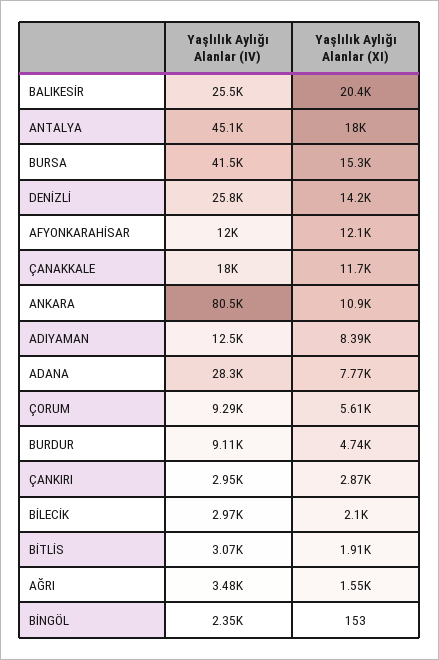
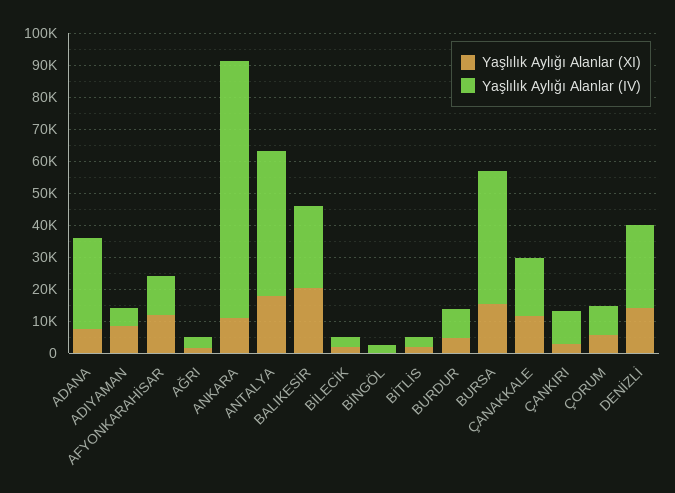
Yaşlılık Aylığı Alanlar (IV), ADIYAMAN: 12500 -> 5000
Yaşlılık Aylığı Alanlar (IV), ÇANKIRI: 2950 -> 10000

